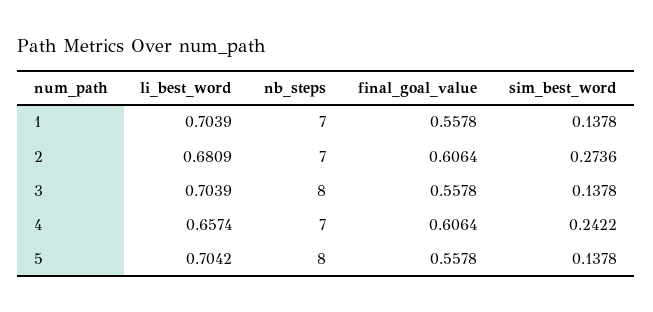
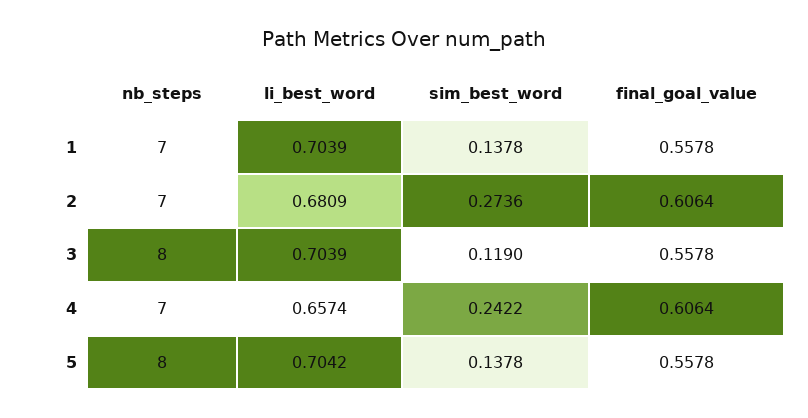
sim_best_word, 3: 0.1378 -> 0.119

